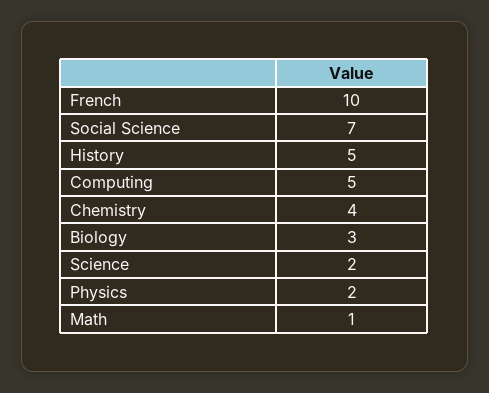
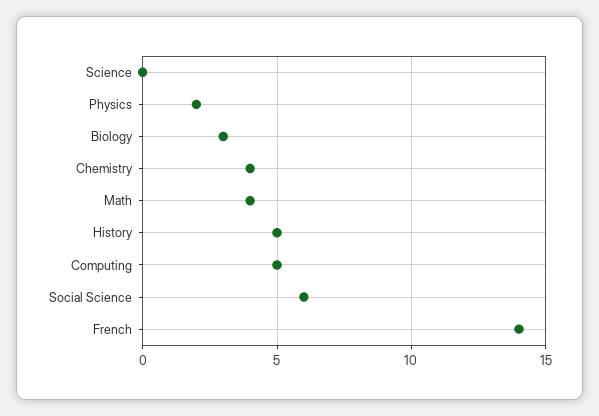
French: 10 -> 14
Social Science: 7 -> 6
Science: 2 -> 0
Math: 1 -> 4

